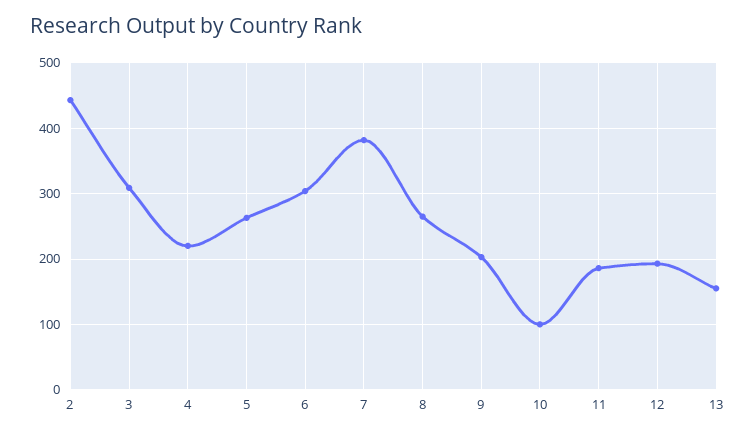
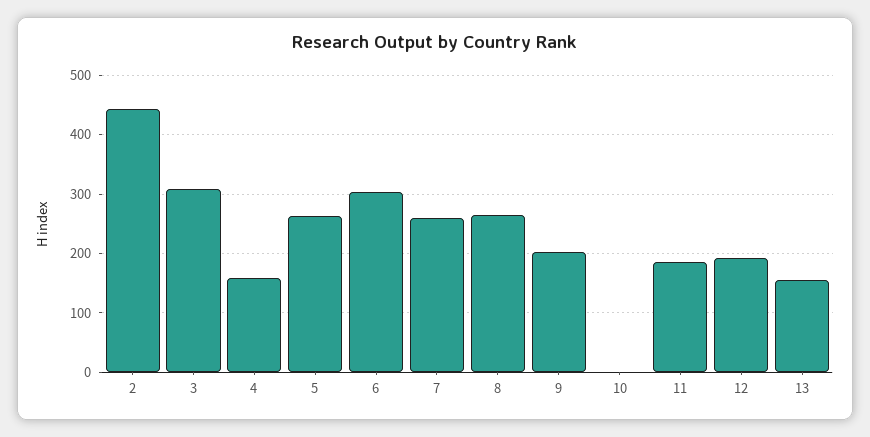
4: 220 -> 160
7: 380 -> 260
10: 100 -> 0

